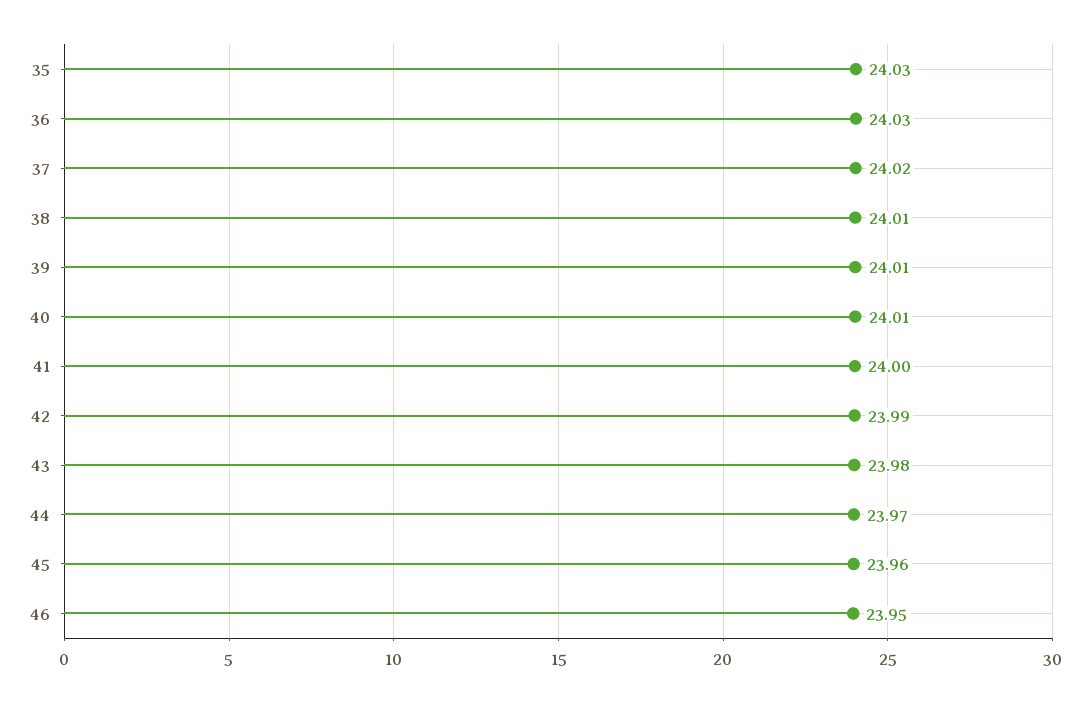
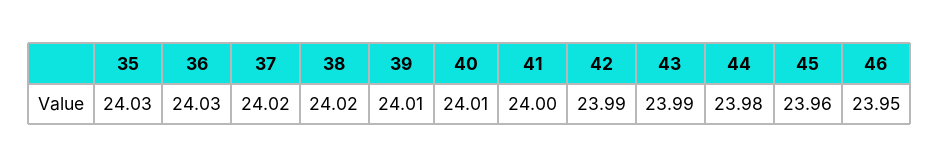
38: 24.01 -> 24.02
43: 23.98 -> 23.99
44: 23.97 -> 23.98

